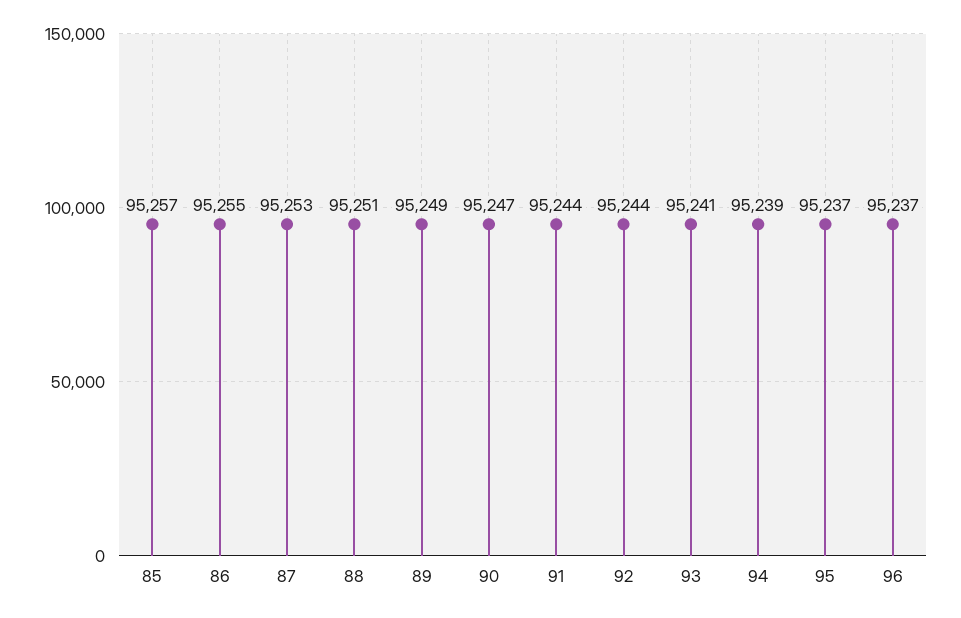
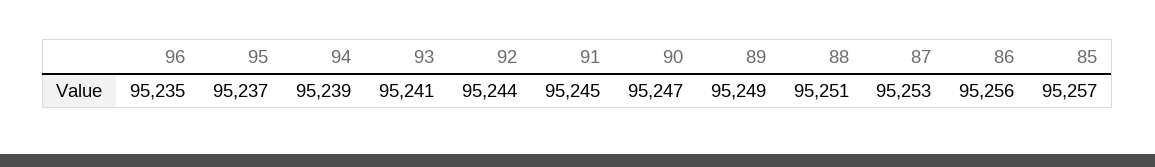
86: 95255 -> 95256
91: 95244 -> 95245
96: 95237 -> 95235

